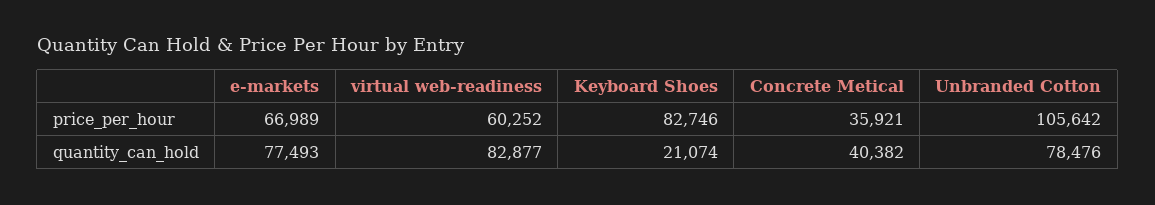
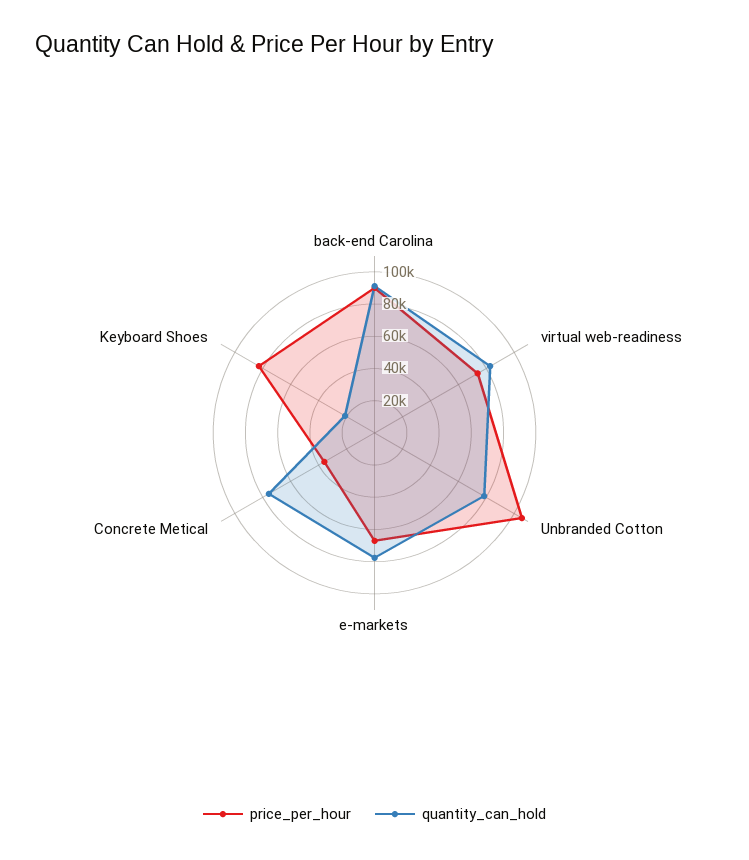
price_per_hour, virtual web-readiness: 60252 -> 75000
quantity_can_hold, Concrete Metical: 40382 -> 75000
price_per_hour, back-end Carolina: none -> 90000
quantity_can_hold, back-end Carolina: none -> 90000

